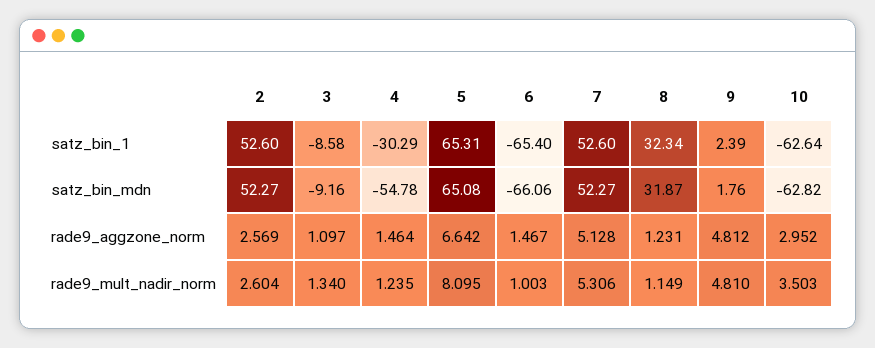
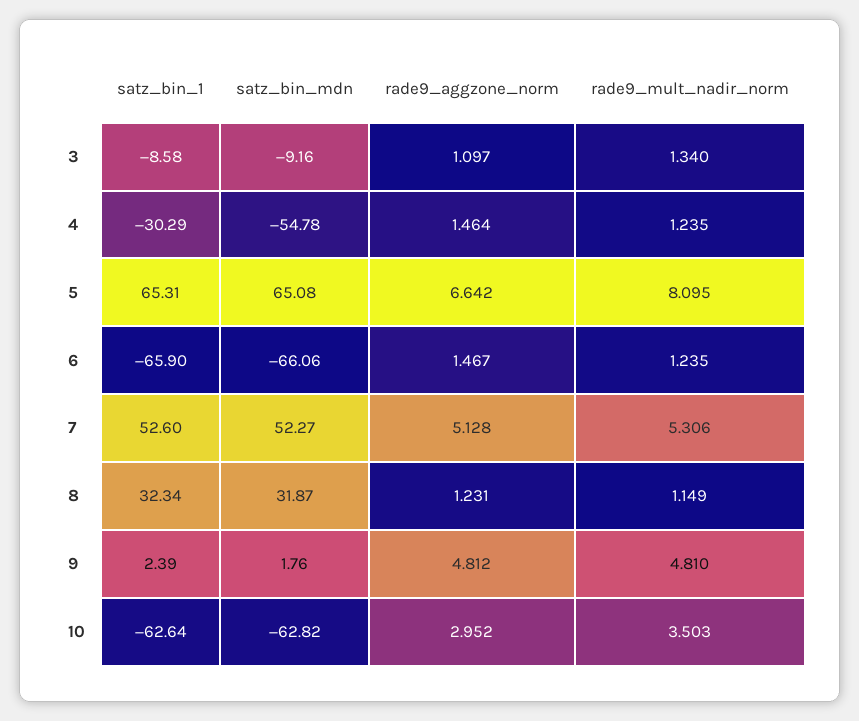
2, satz_bin_1: 52.6 -> none
6, satz_bin_1: -65.4 -> -65.9
2, satz_bin_mdn: 52.27 -> none
2, rade9_aggzone_norm: 2.569 -> none
2, rade9_mult_nadir_norm: 2.604 -> none
6, rade9_mult_nadir_norm: 1.003 -> 1.235

